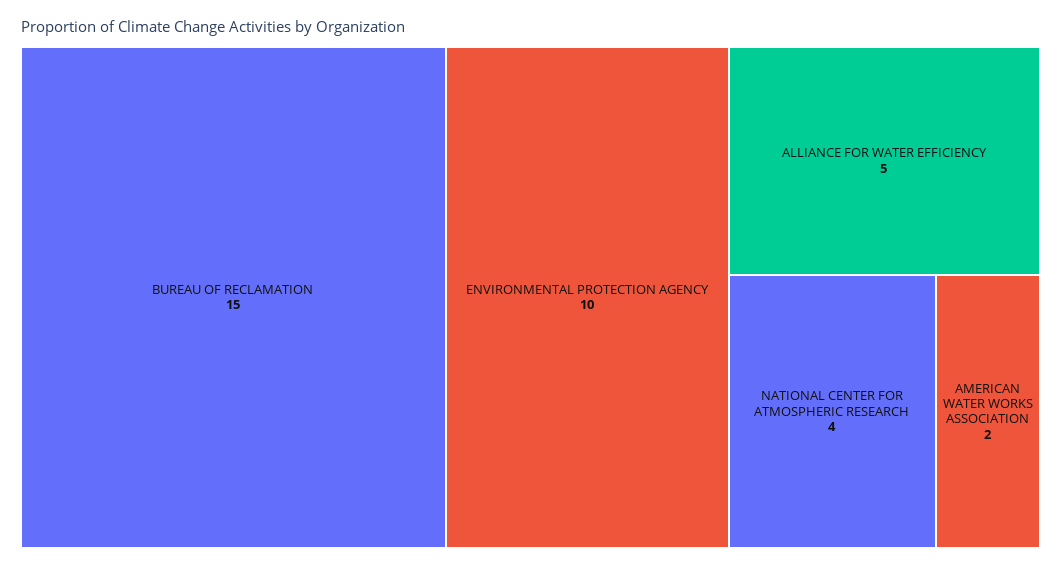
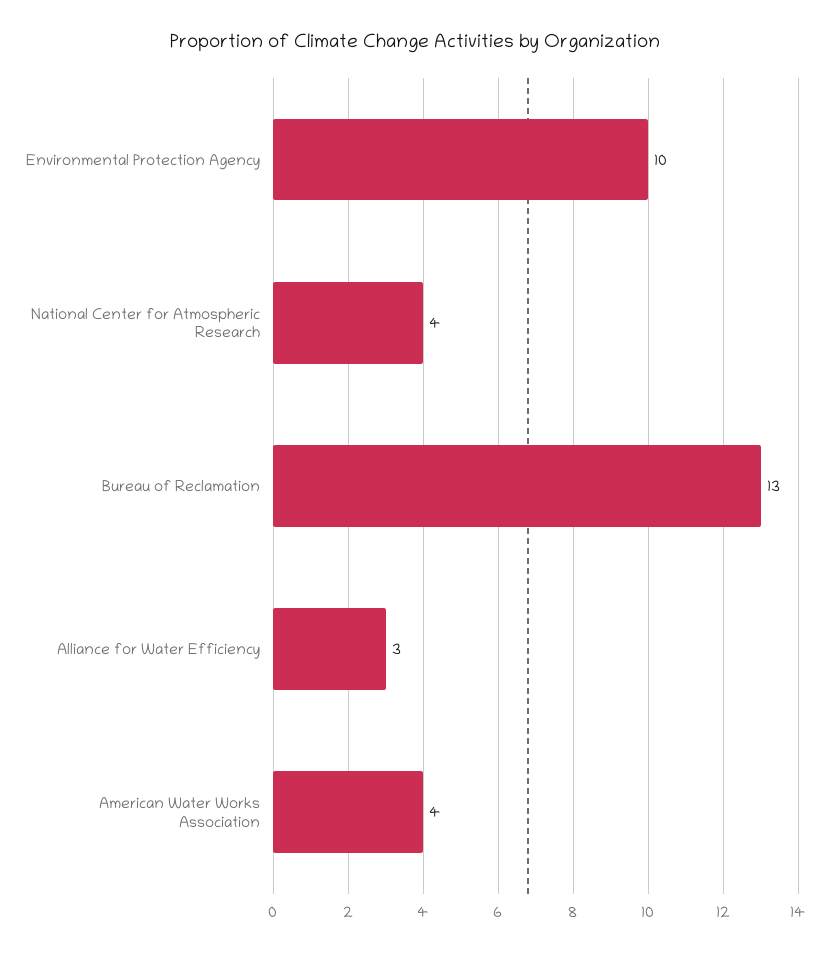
BUREAU OF RECLAMATION: 15 -> 13
ALLIANCE FOR WATER EFFICIENCY: 5 -> 3
AMERICAN WATER WORKS ASSOCIATION: 2 -> 4

